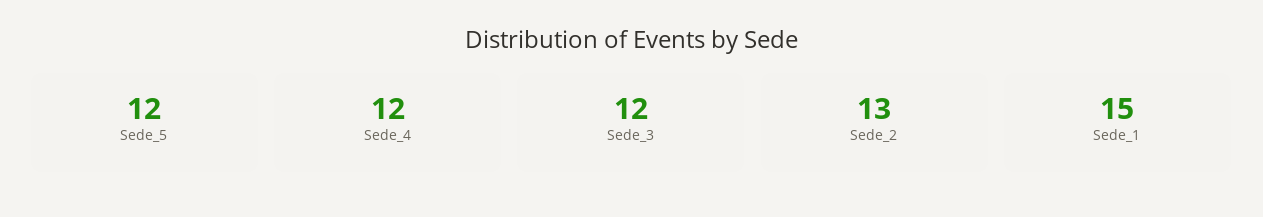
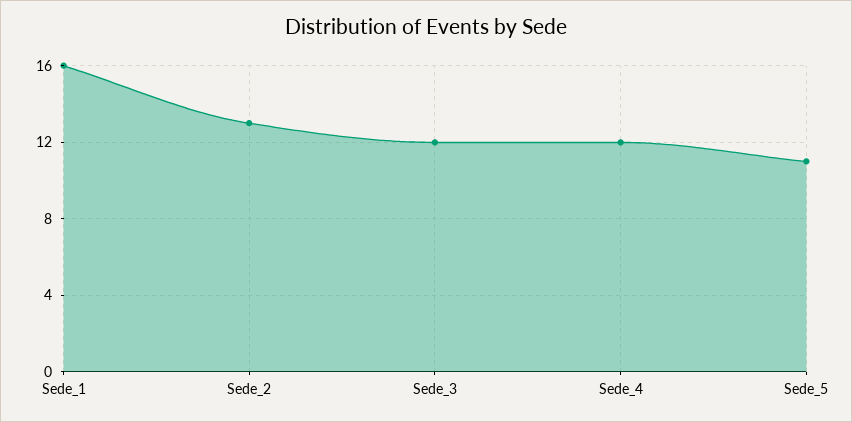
Sede_5: 12 -> 11
Sede_1: 15 -> 16

